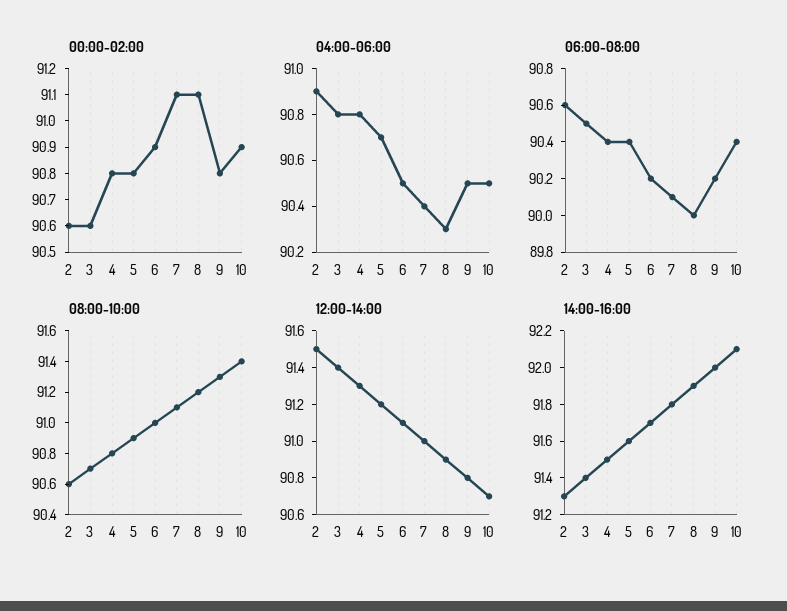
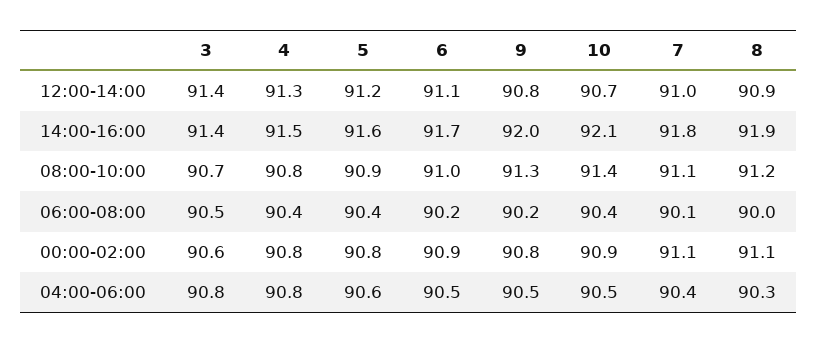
00:00-02:00, 2: 90.6 -> none
04:00-06:00, 2: 90.9 -> none
04:00-06:00, 5: 90.7 -> 90.6
06:00-08:00, 2: 90.6 -> none
08:00-10:00, 2: 90.6 -> none
12:00-14:00, 2: 91.5 -> none
14:00-16:00, 2: 91.3 -> none

